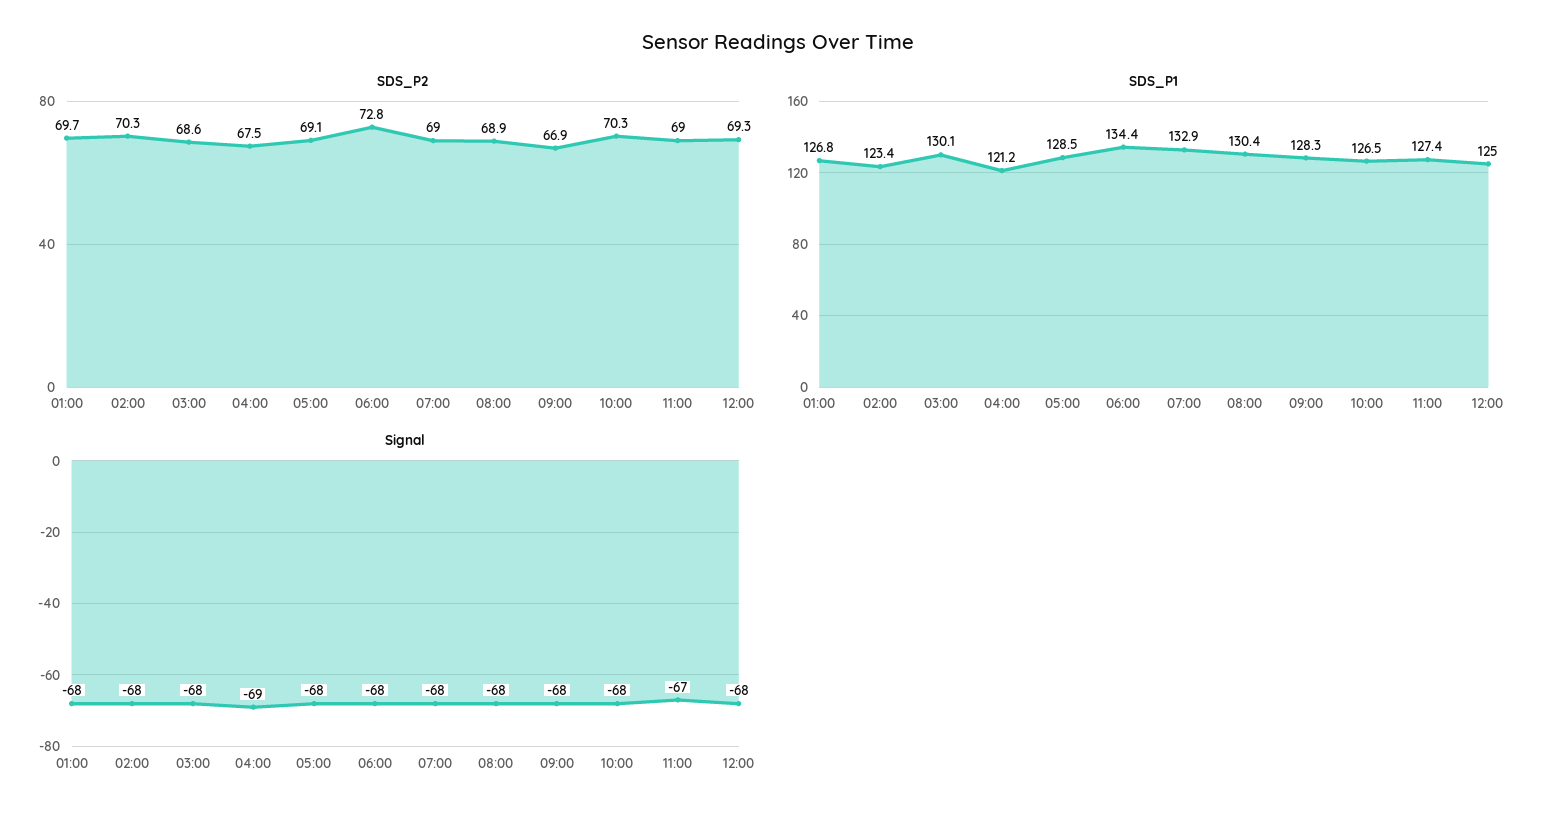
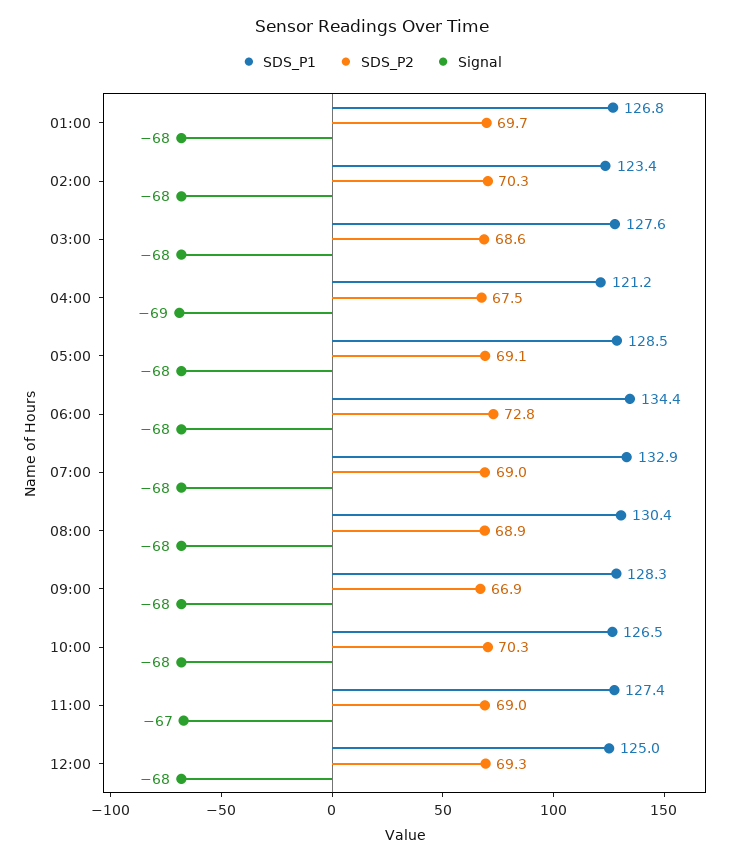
SDS_P1, 03:00: 130.1 -> 127.6

